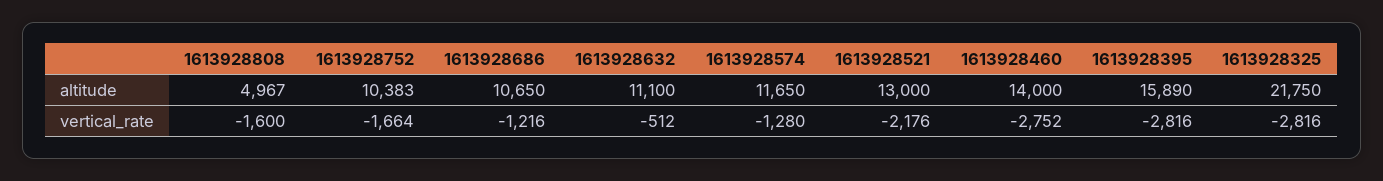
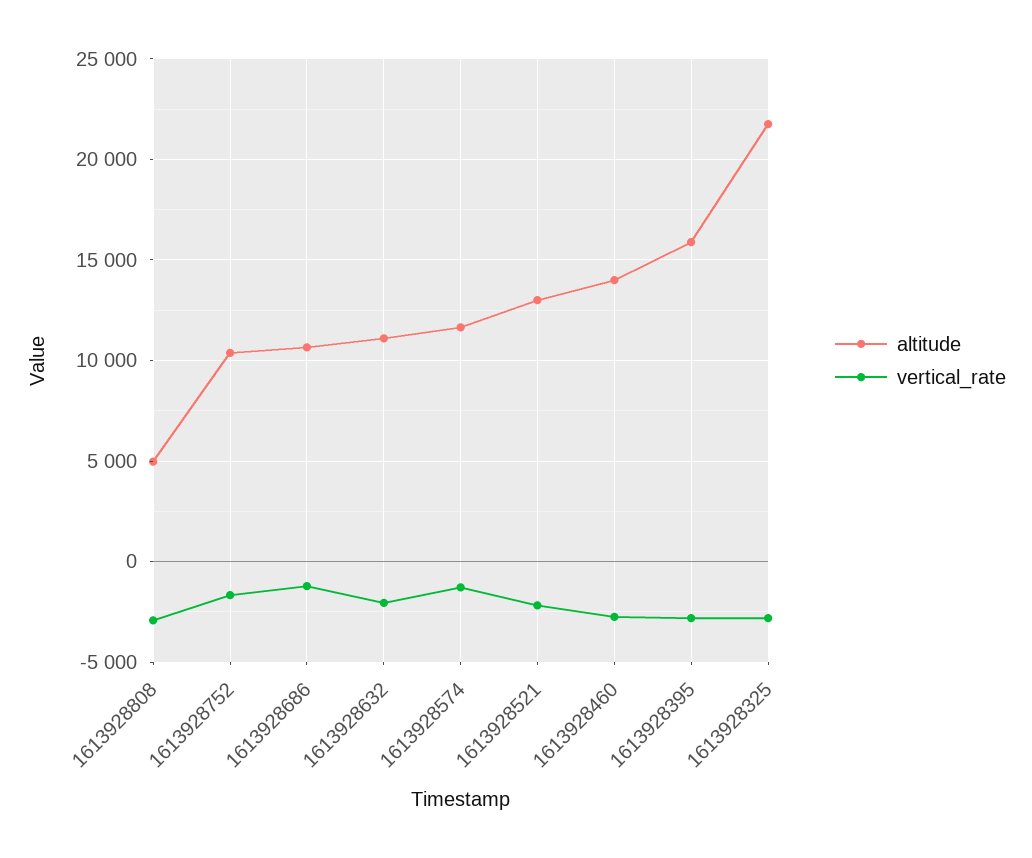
vertical_rate, 1613928808: -1600 -> -3000
vertical_rate, 1613928632: -512 -> -2000

